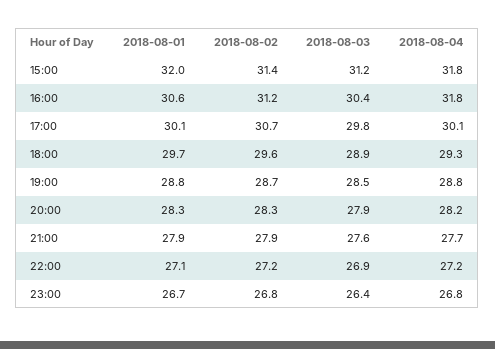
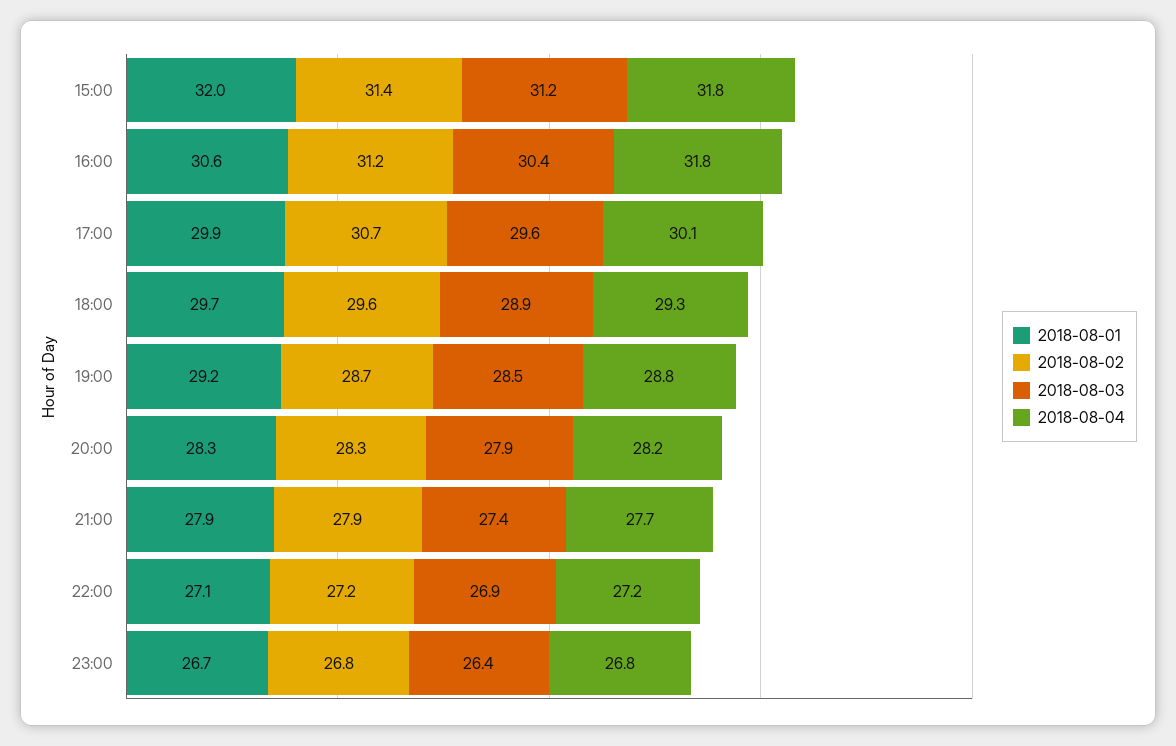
2018-08-01, 17:00: 30.1 -> 29.9
2018-08-03, 17:00: 29.8 -> 29.6
2018-08-01, 19:00: 28.8 -> 29.2
2018-08-03, 21:00: 27.6 -> 27.4

